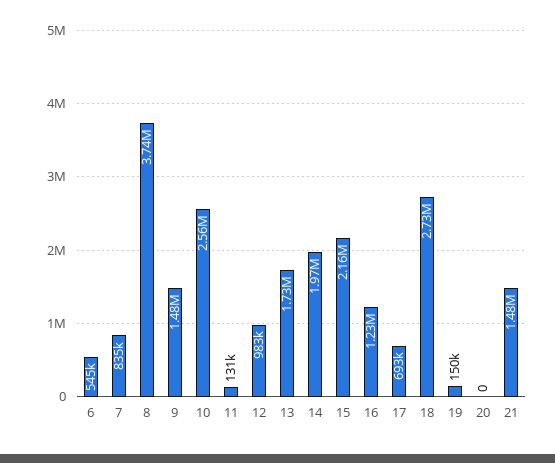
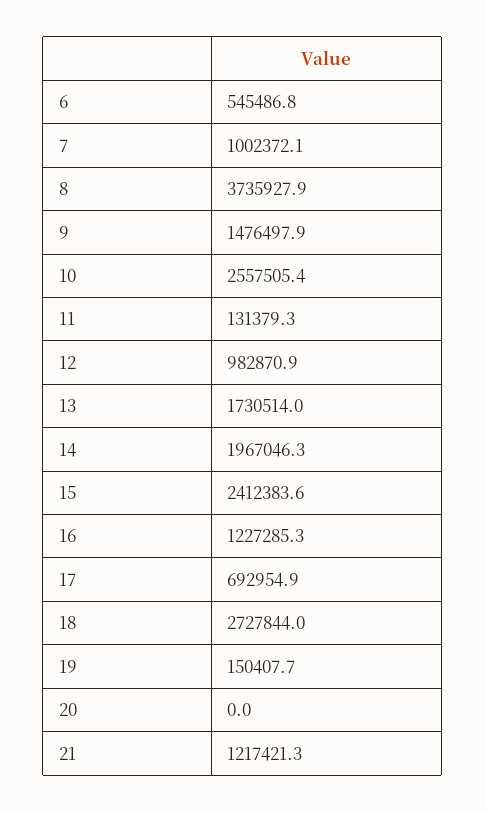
7: 835000 -> 1002372.1
15: 2160000 -> 2412383.6
21: 1480000 -> 1217421.3

